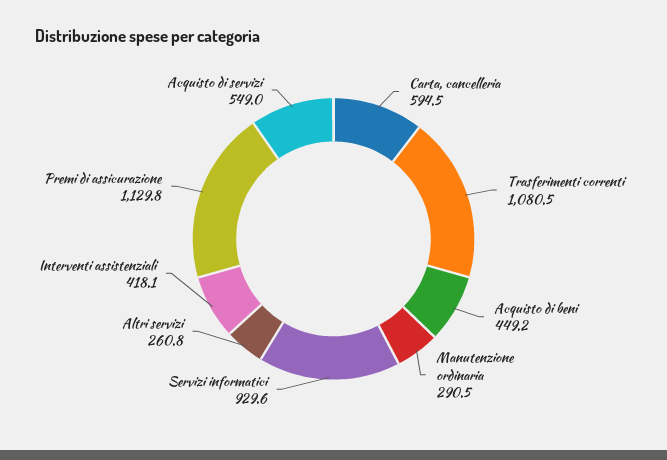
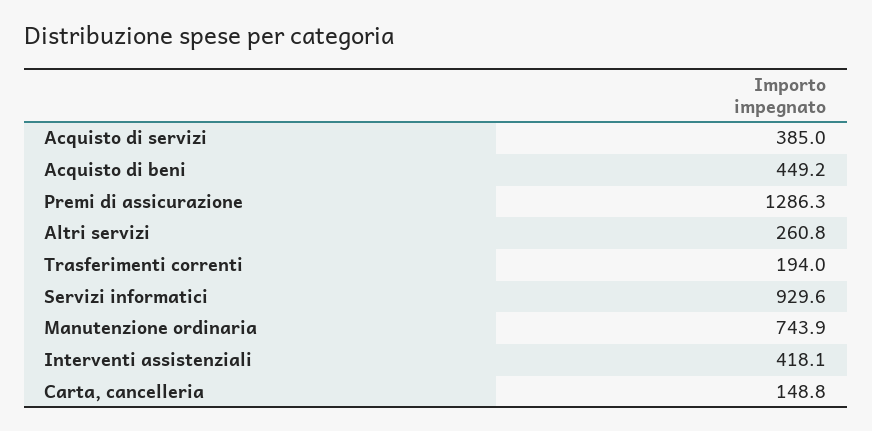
Carta, cancelleria: 594.5 -> 148.8
Trasferimenti correnti: 1080.5 -> 194
Manutenzione ordinaria: 290.5 -> 743.9
Premi di assicurazione: 1129.8 -> 1286.3
Acquisto di servizi: 549 -> 385

